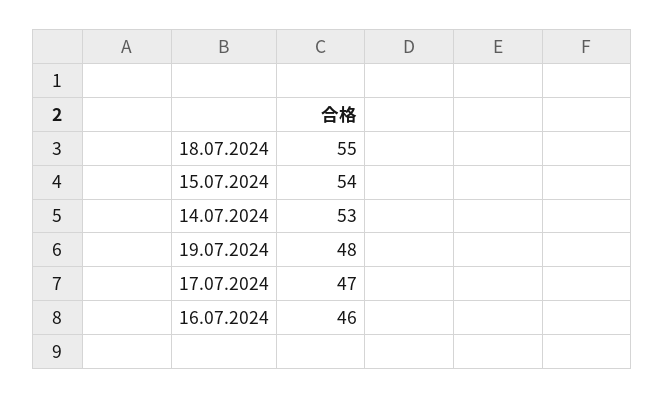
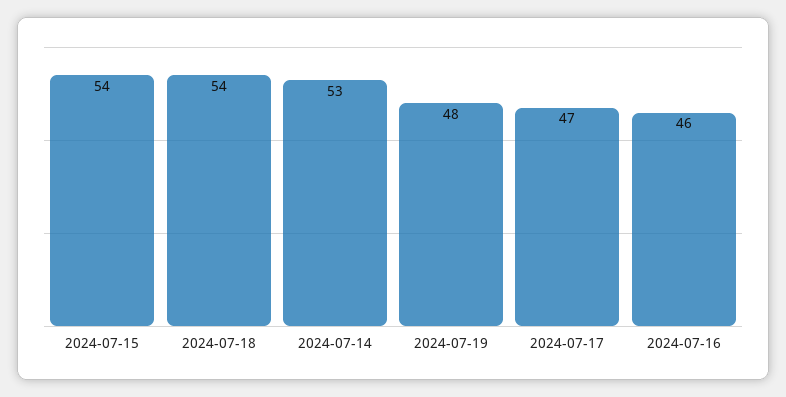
18.07.2024: 55 -> 54

